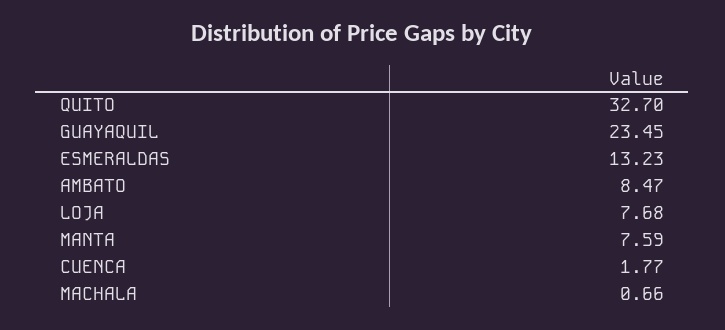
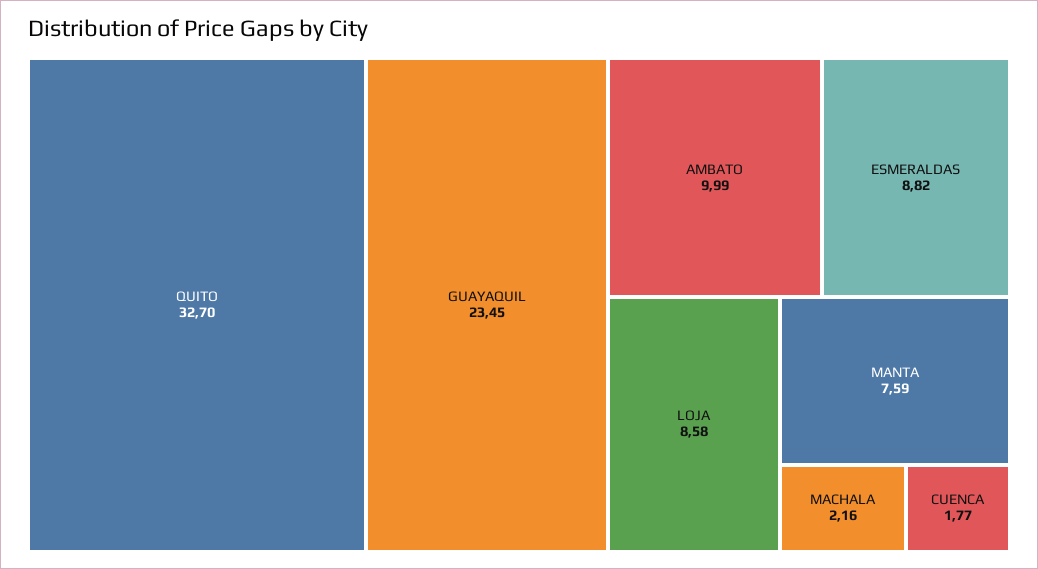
ESMERALDAS: 13.23 -> 8.82
AMBATO: 8.47 -> 9.99
LOJA: 7.68 -> 8.58
MACHALA: 0.66 -> 2.16

